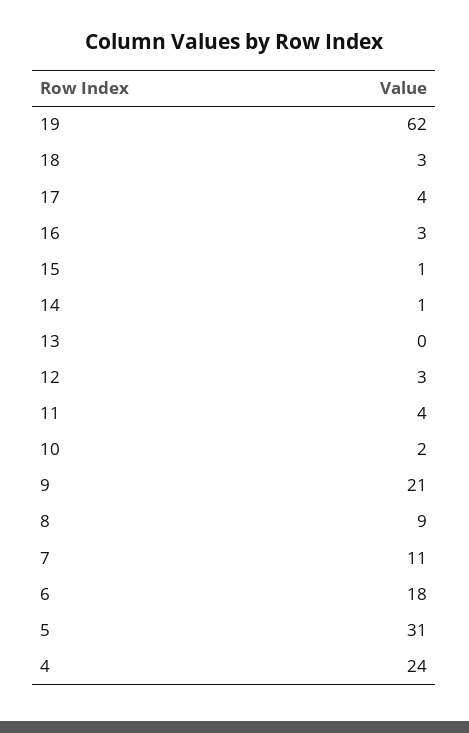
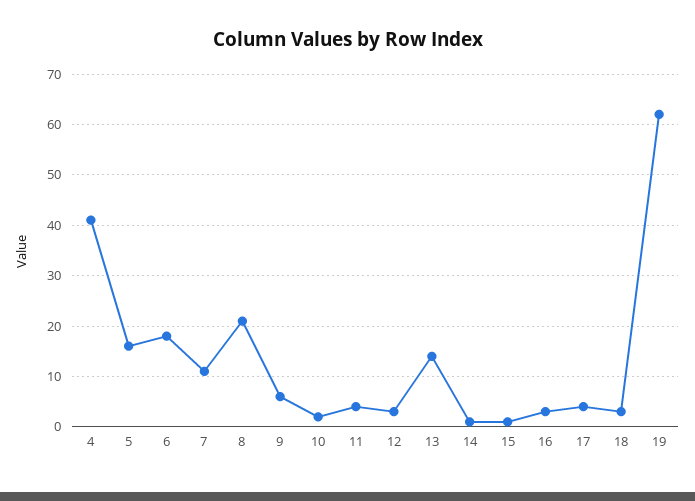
13: 0 -> 15
9: 21 -> 5
8: 9 -> 20
5: 31 -> 15
4: 24 -> 40

